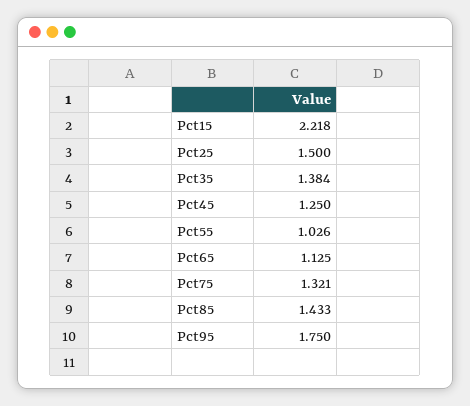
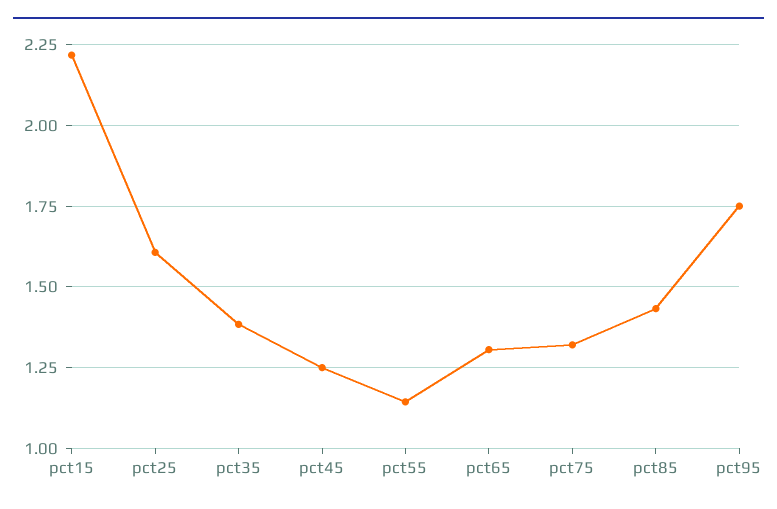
Pct25: 1.5 -> 1.6
Pct55: 1.026 -> 1.15
Pct65: 1.125 -> 1.3

